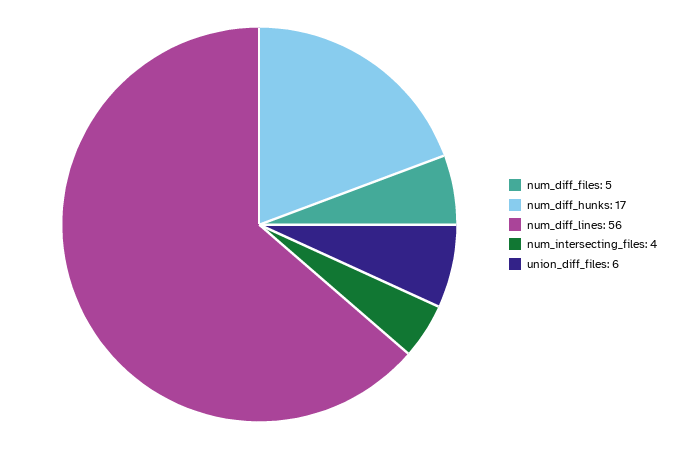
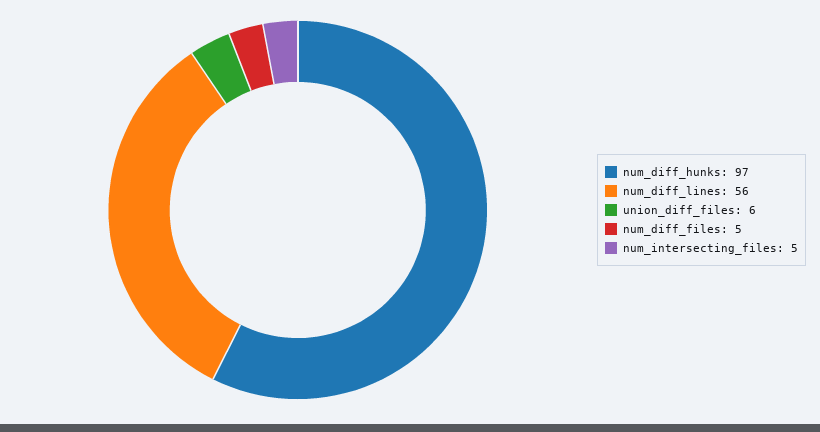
num_diff_hunks: 17 -> 97
num_intersecting_files: 4 -> 5

